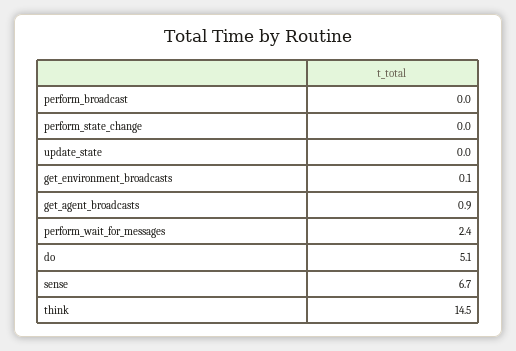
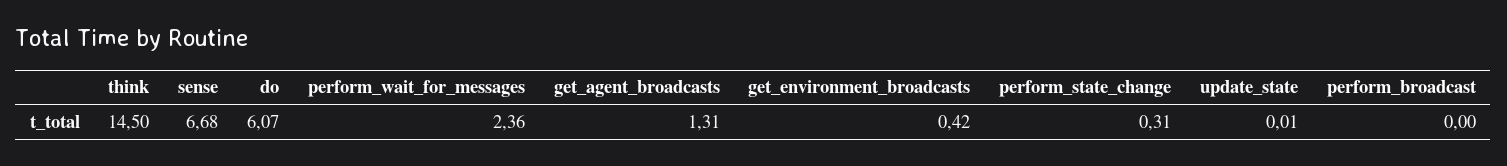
perform_state_change: 0 -> 0.31
get_environment_broadcasts: 0.1 -> 0.42
get_agent_broadcasts: 0.9 -> 1.31
do: 5.1 -> 6.07

